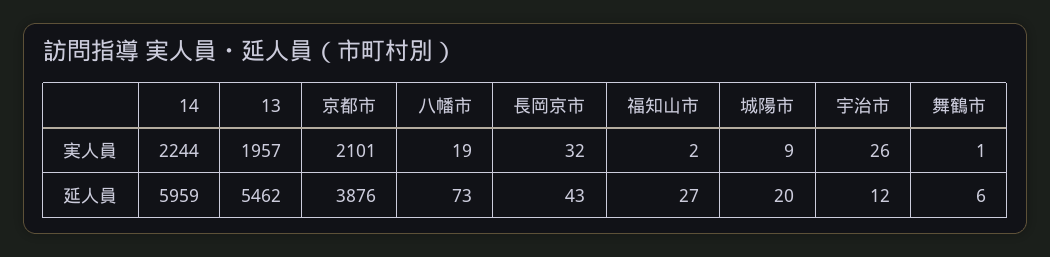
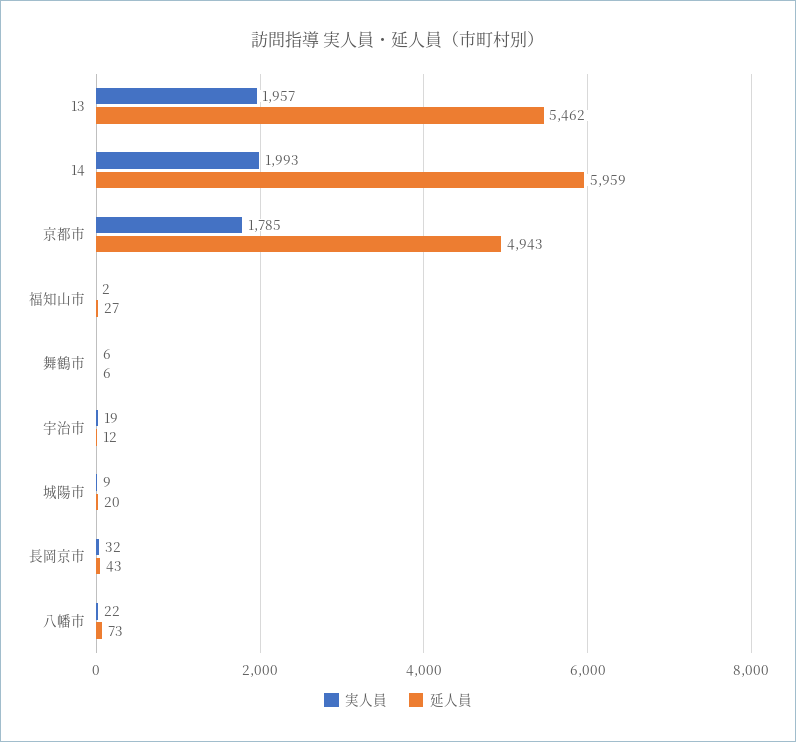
実人員, 14: 2244 -> 1993
実人員, 京都市: 2101 -> 1785
実人員, 八幡市: 19 -> 22
実人員, 宇治市: 26 -> 19
実人員, 舞鶴市: 1 -> 6
延人員, 京都市: 3876 -> 4943

